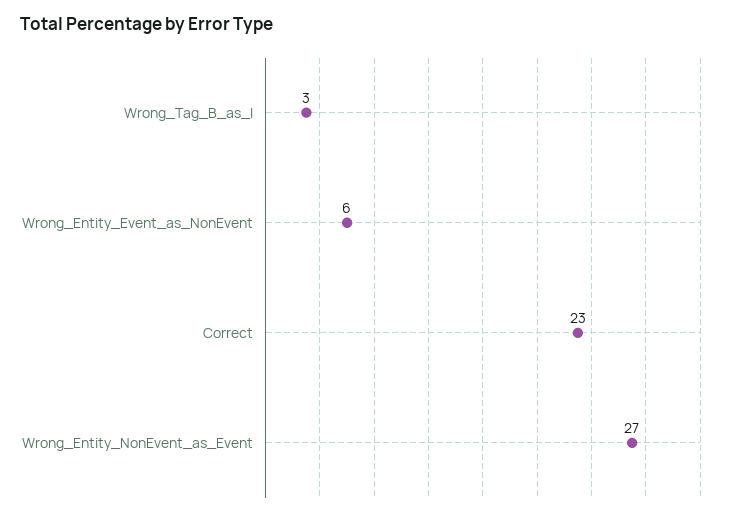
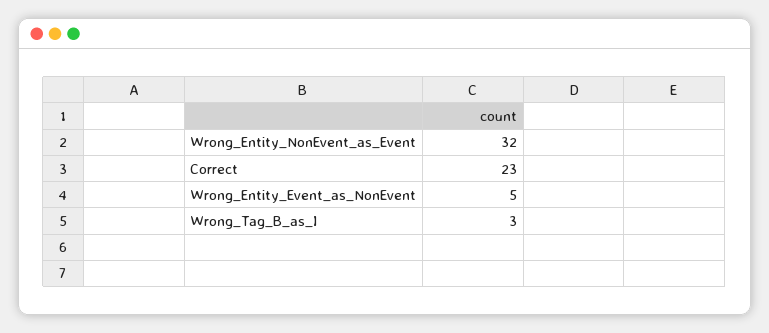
Wrong_Entity_Event_as_NonEvent: 6 -> 5
Wrong_Entity_NonEvent_as_Event: 27 -> 32

